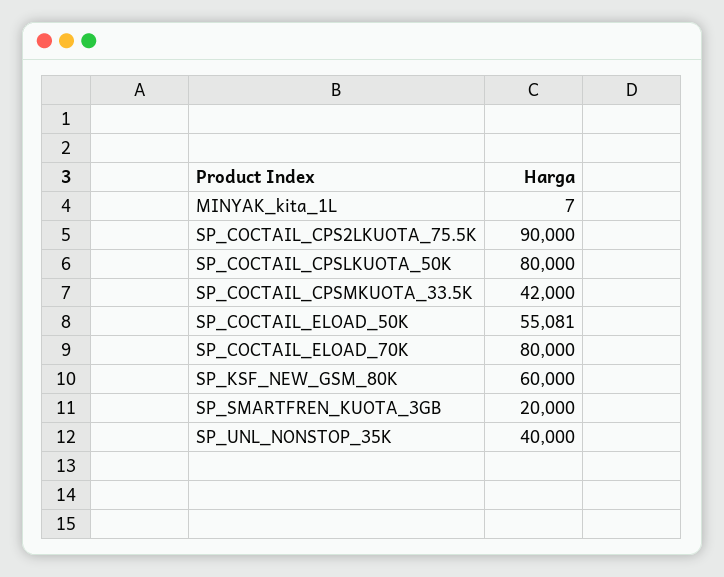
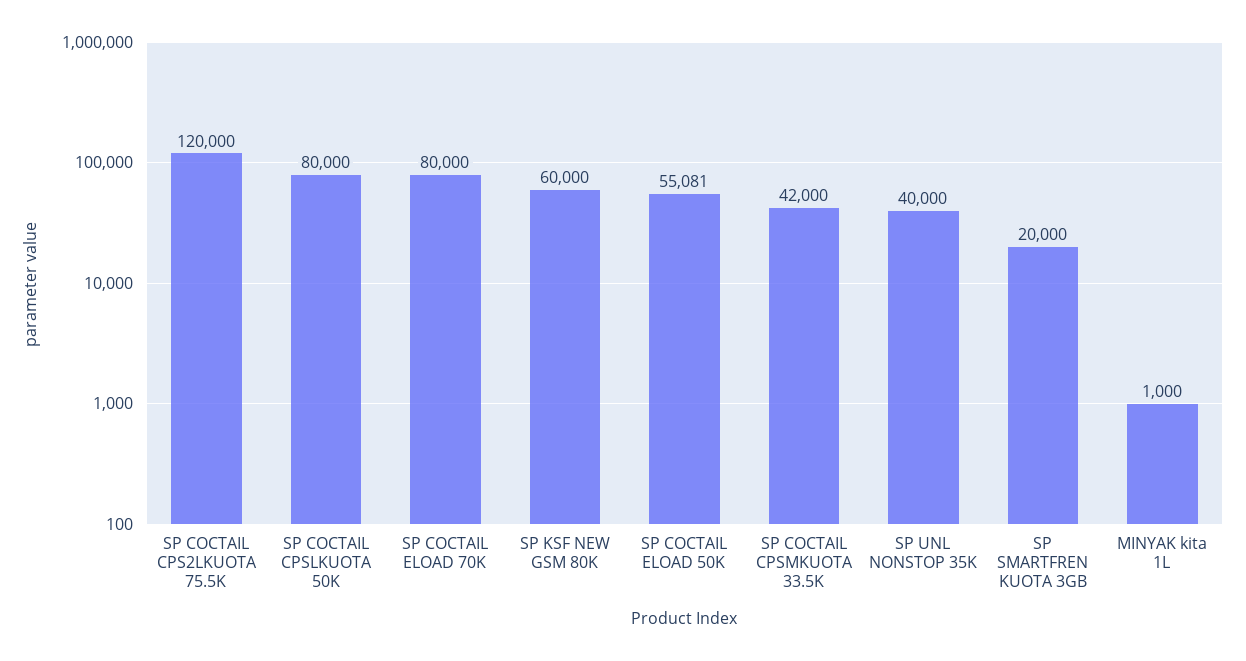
MINYAK_kita_1L: 7 -> 1000
SP_COCTAIL_CPS2LKUOTA_75.5K: 90000 -> 120000

